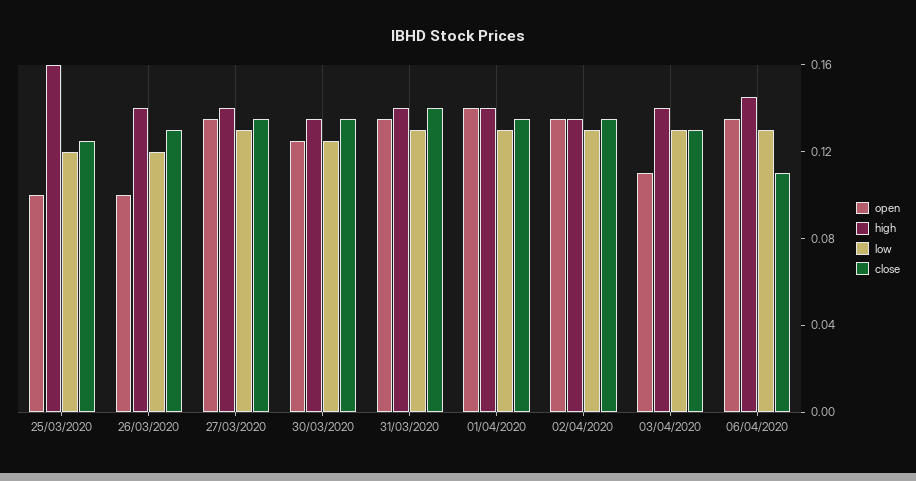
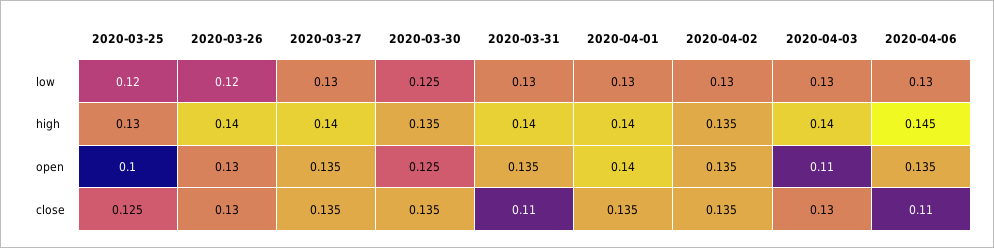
high, 25/03/2020: 0.16 -> 0.13
open, 26/03/2020: 0.1 -> 0.13
close, 31/03/2020: 0.14 -> 0.11

